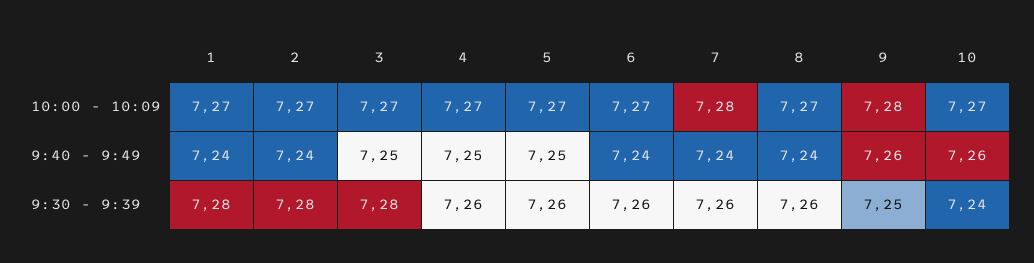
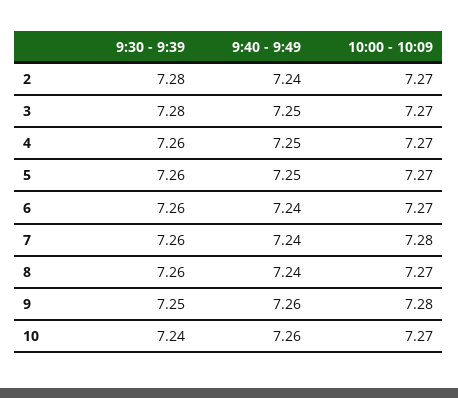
1, 10:00 - 10:09: 7.27 -> none
1, 9:40 - 9:49: 7.24 -> none
1, 9:30 - 9:39: 7.28 -> none

